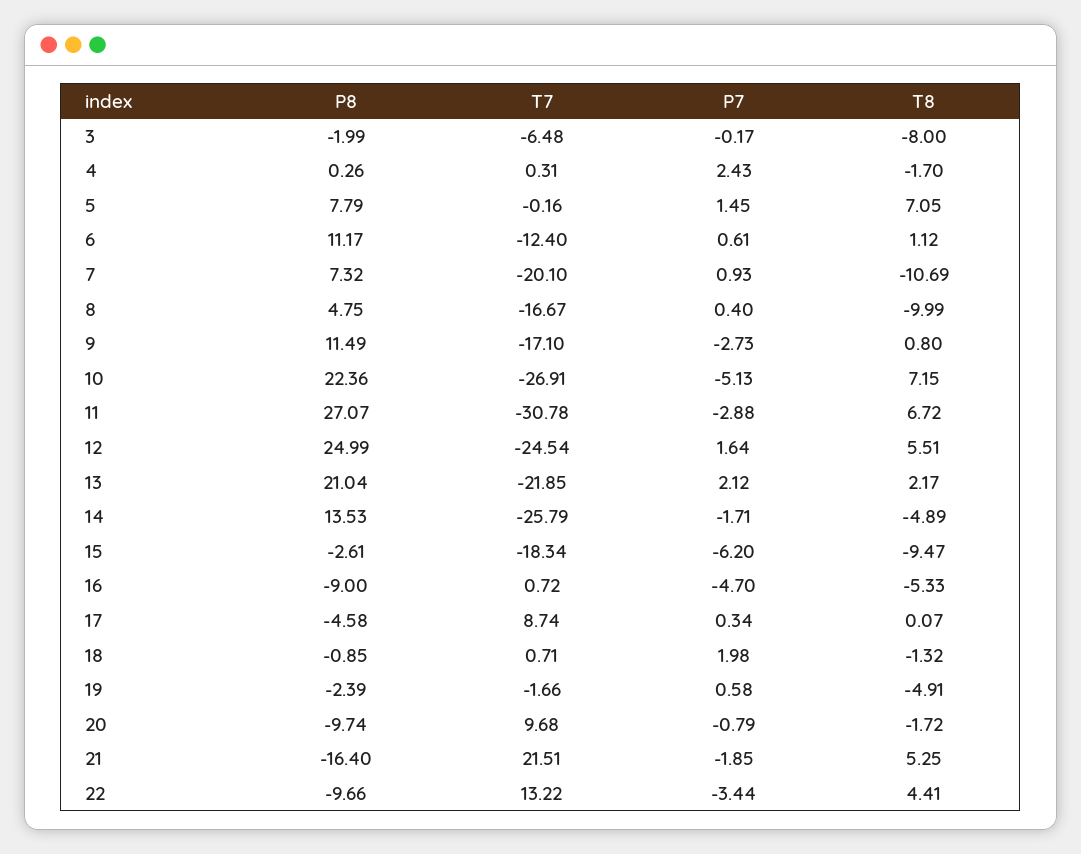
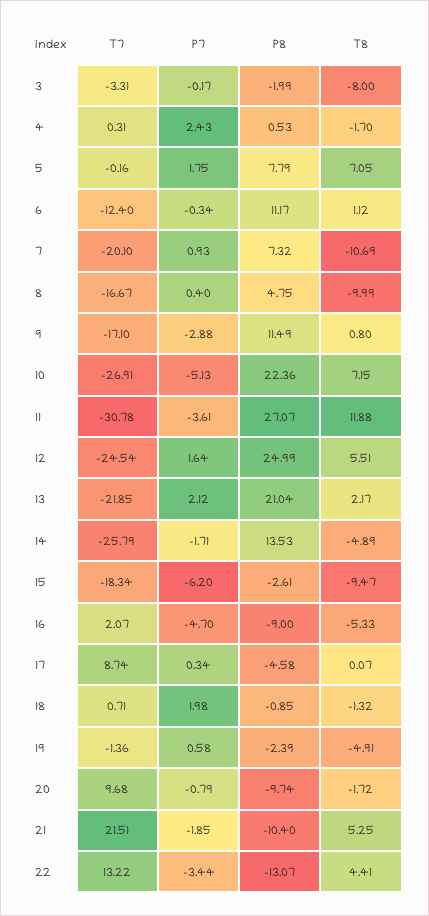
T7, 3: -6.48 -> -3.31
P8, 4: 0.26 -> 0.53
P7, 5: 1.45 -> 1.75
P7, 6: 0.61 -> -0.34
P7, 9: -2.73 -> -2.88
P7, 11: -2.88 -> -3.61
T8, 11: 6.72 -> 11.88
T7, 16: 0.72 -> 2.07
T7, 19: -1.66 -> -1.36
P8, 21: -16.4 -> -10.4
P8, 22: -9.66 -> -13.07

